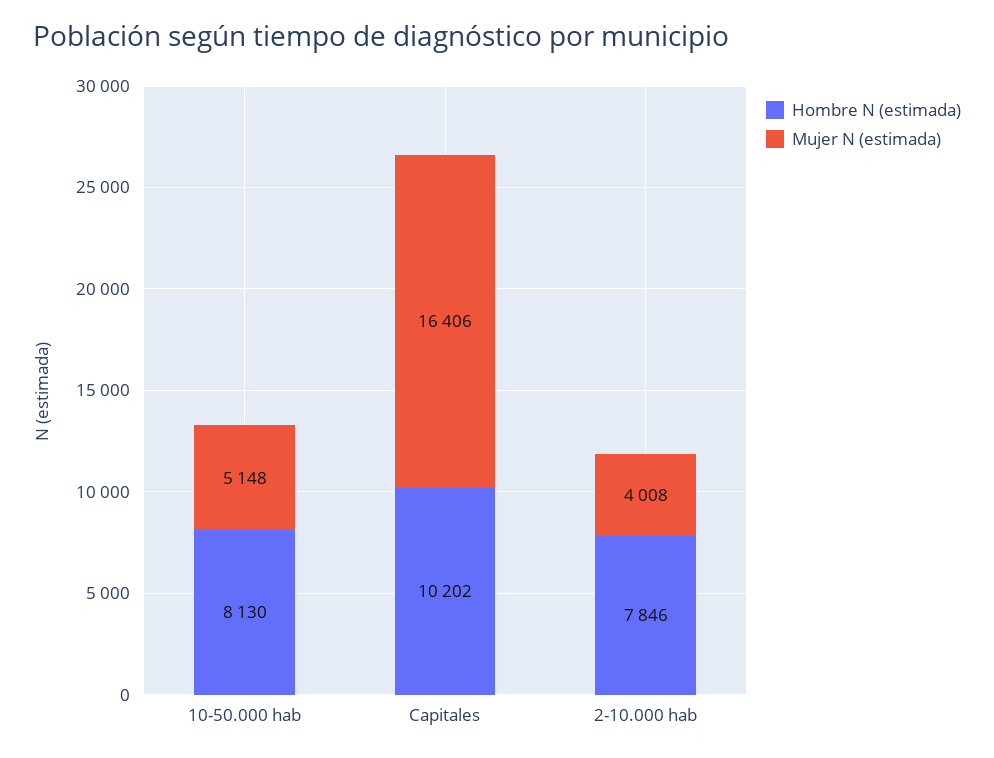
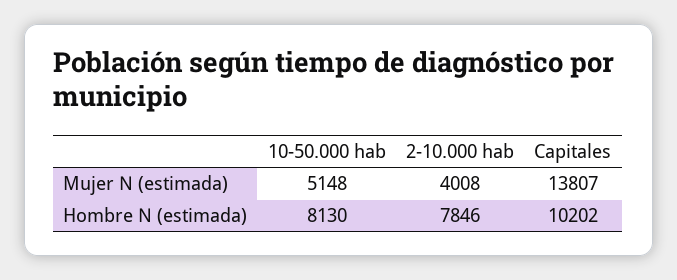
Mujer N (estimada), Capitales: 16406 -> 13807

